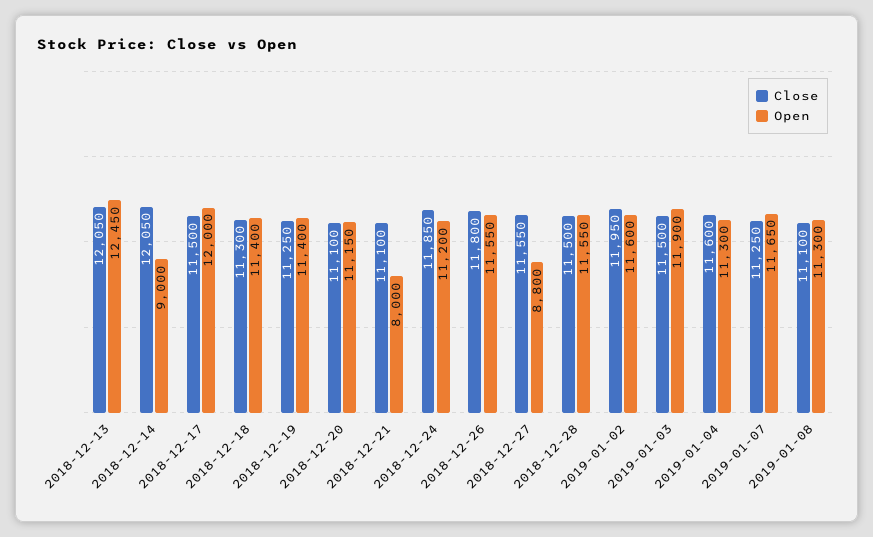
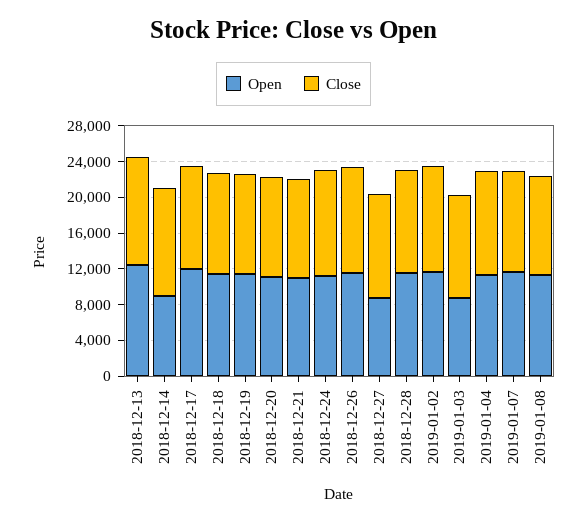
Open, 2018-12-21: 8000 -> 11000
Open, 2019-01-03: 11900 -> 9000

